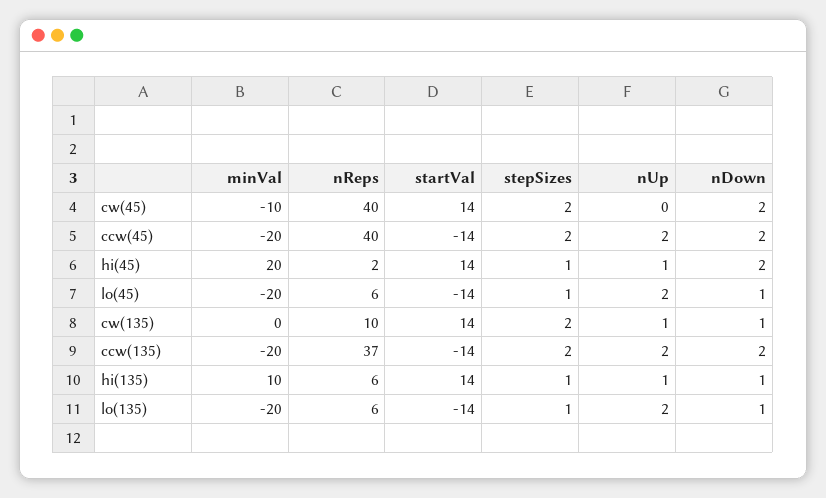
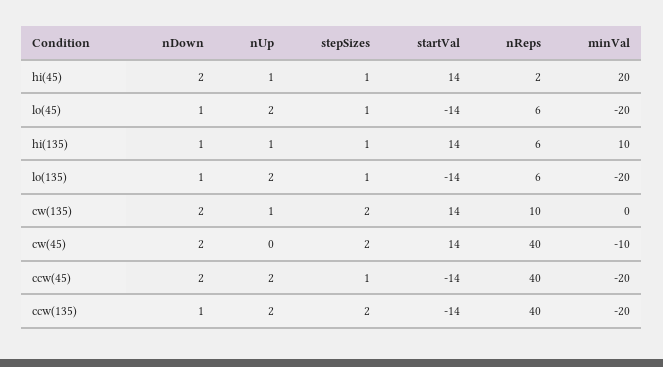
stepSizes, ccw(45): 2 -> 1
nDown, cw(135): 1 -> 2
nReps, ccw(135): 37 -> 40
nDown, ccw(135): 2 -> 1

